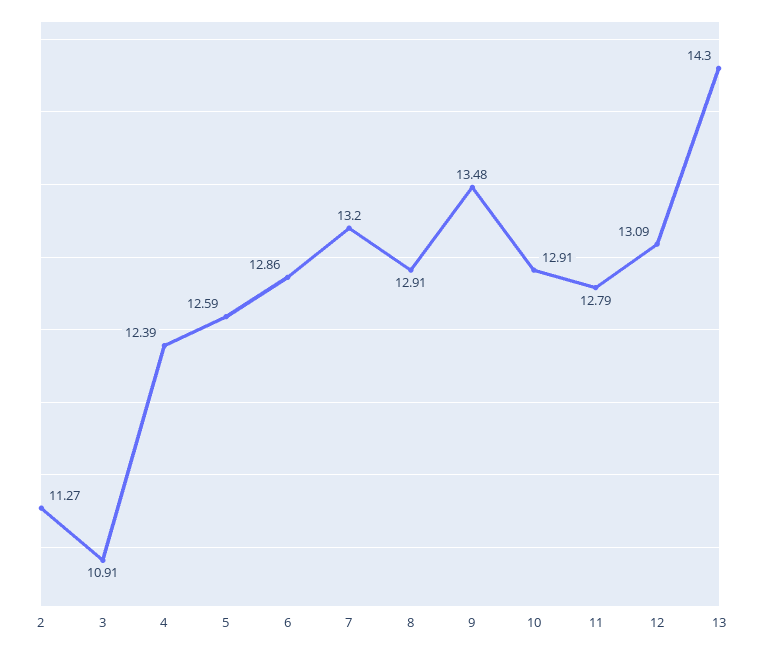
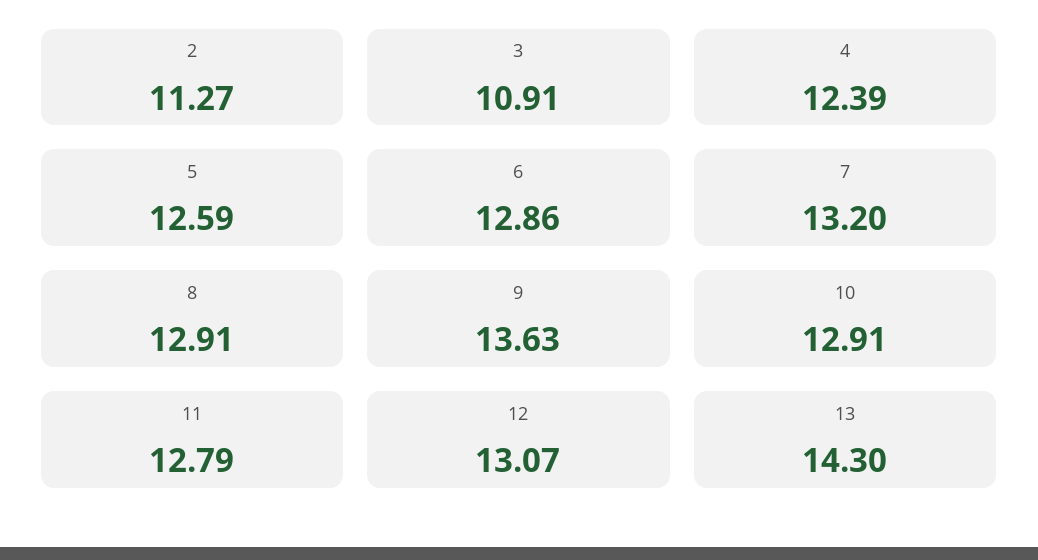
9: 13.48 -> 13.63
12: 13.09 -> 13.07

